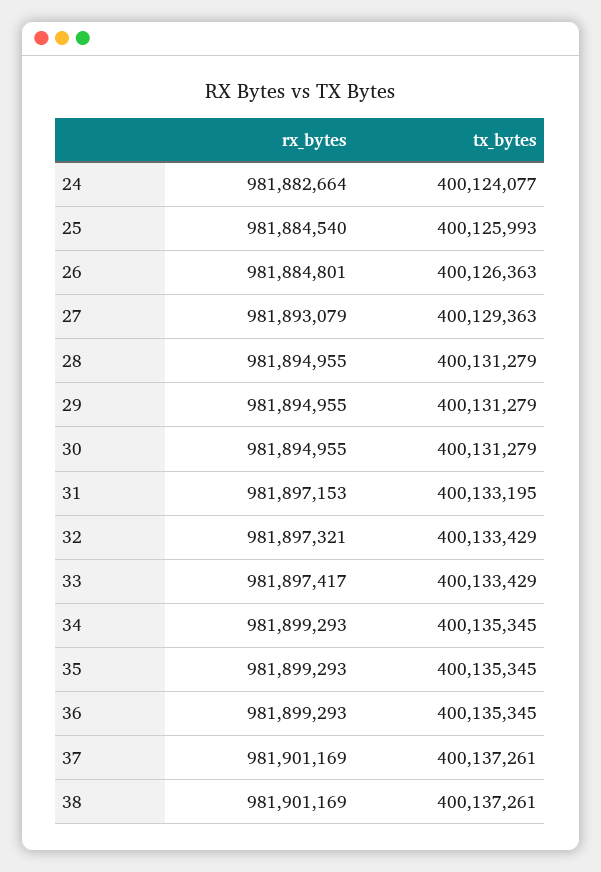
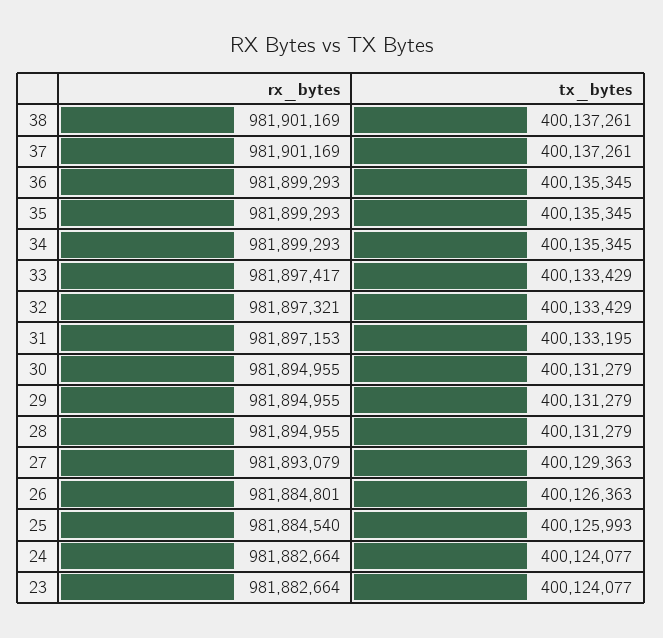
rx_bytes, 23: none -> 981882664
tx_bytes, 23: none -> 400124077

